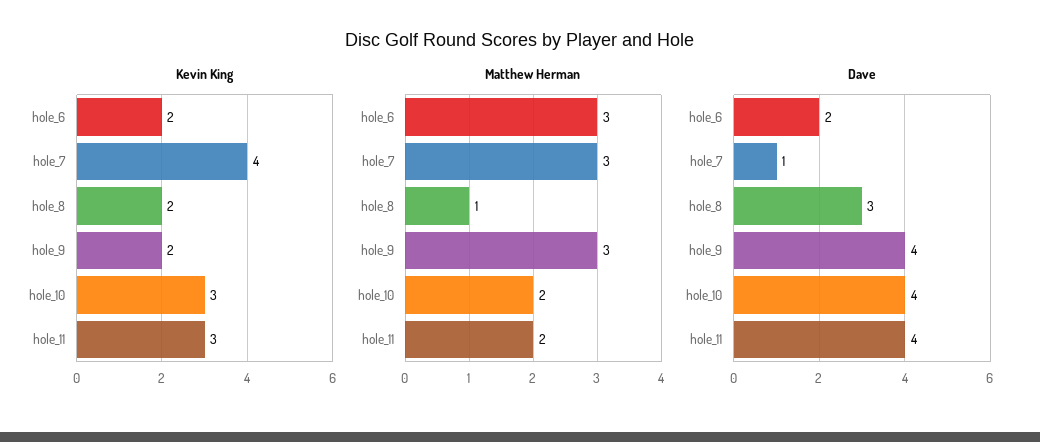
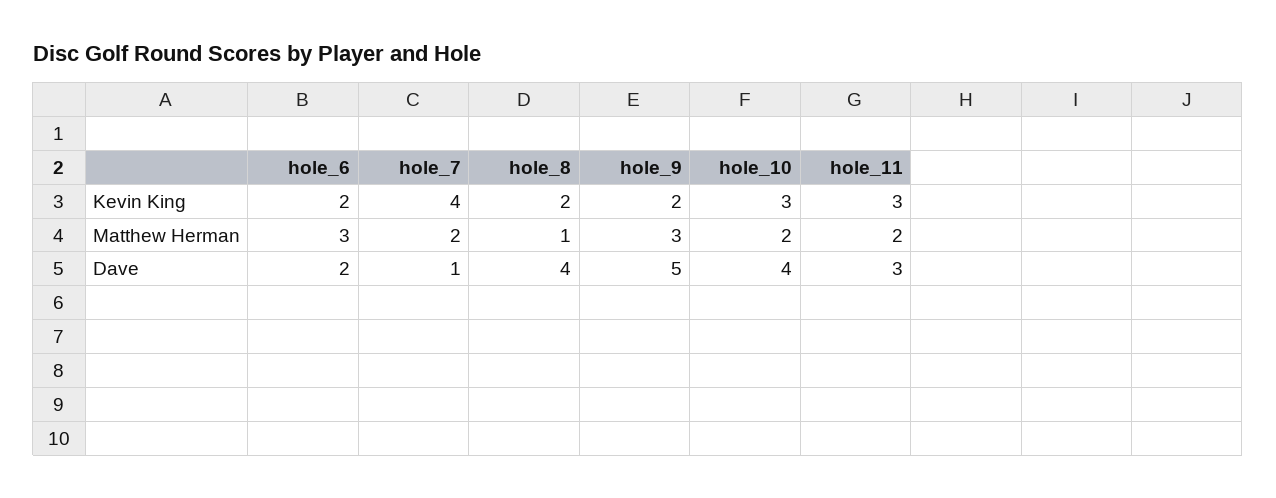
Matthew Herman, hole_7: 3 -> 2
Dave, hole_8: 3 -> 4
Dave, hole_9: 4 -> 5
Dave, hole_11: 4 -> 3

